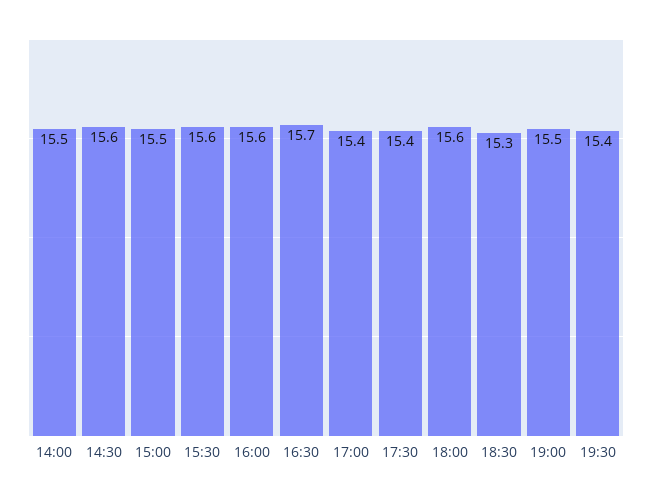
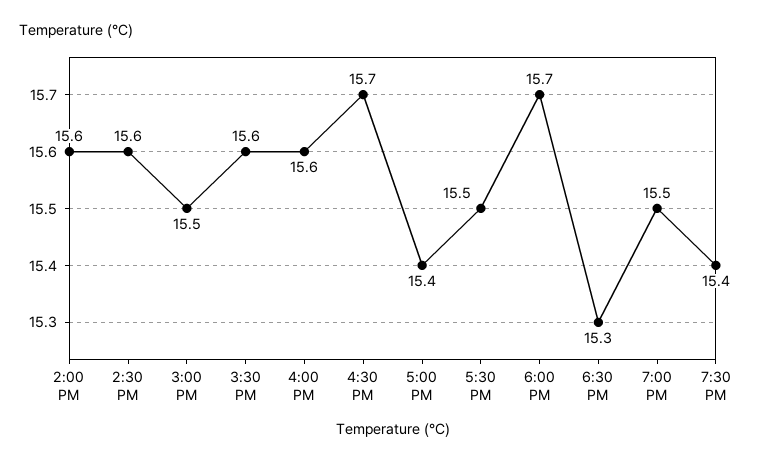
14:00: 15.5 -> 15.6
17:30: 15.4 -> 15.5
18:00: 15.6 -> 15.7

